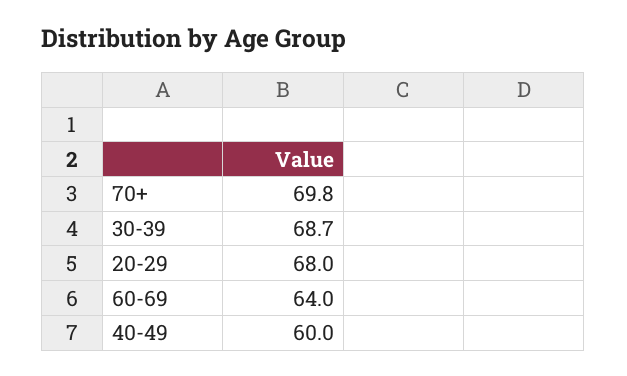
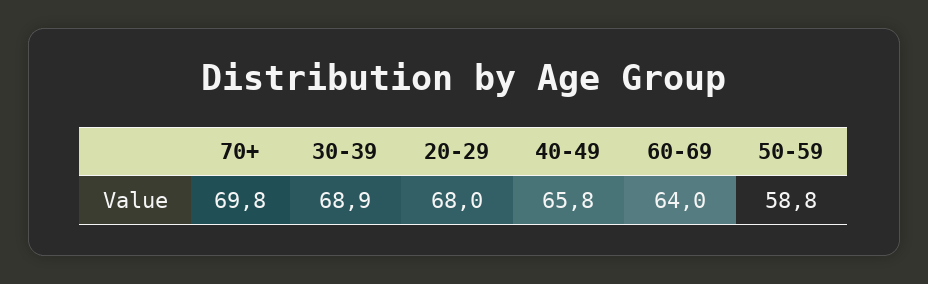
30-39: 68.7 -> 68.9
40-49: 60 -> 65.8
50-59: none -> 58.8

